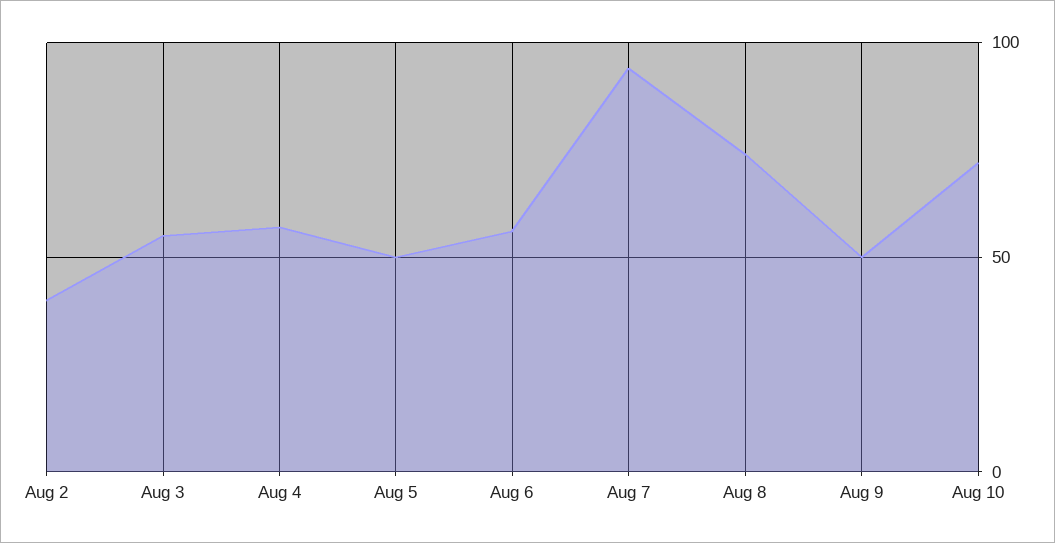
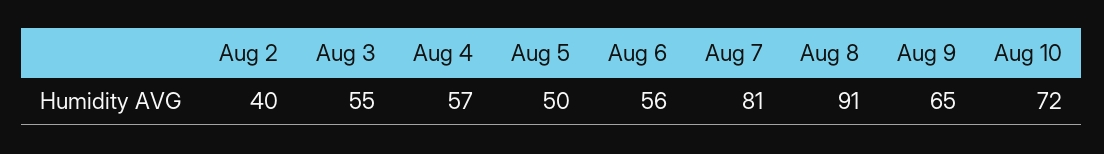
Aug 7: 95 -> 81
Aug 8: 75 -> 91
Aug 9: 50 -> 65

